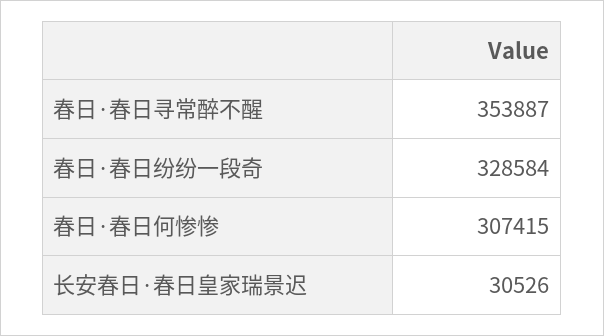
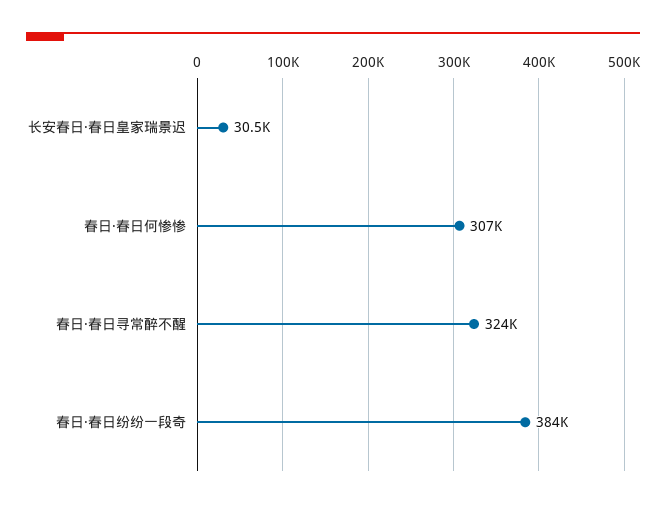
春日·春日寻常醉不醒: 353887 -> 324000
春日·春日纷纷一段奇: 328584 -> 384000

